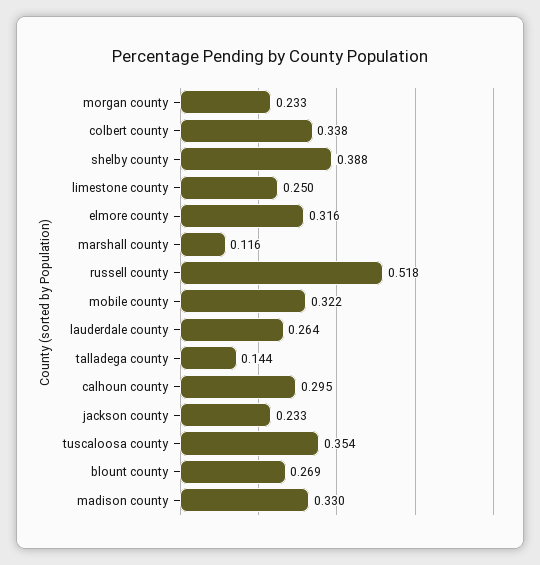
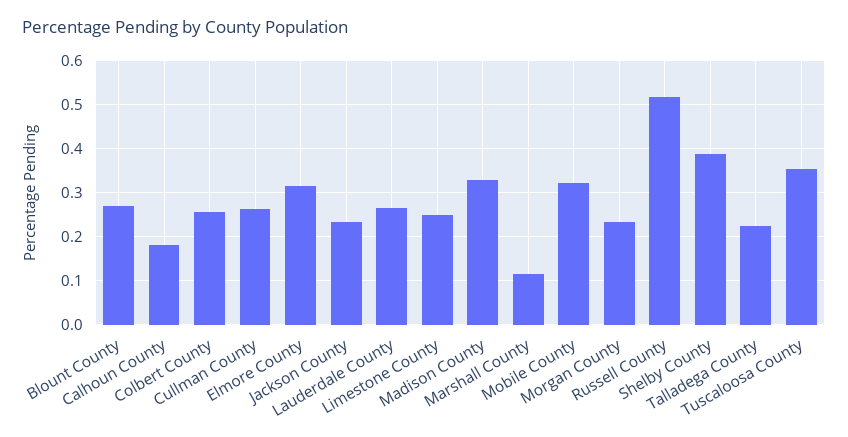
colbert county: 0.338 -> 0.26
talladega county: 0.144 -> 0.22
calhoun county: 0.295 -> 0.18
Cullman County: none -> 0.26

